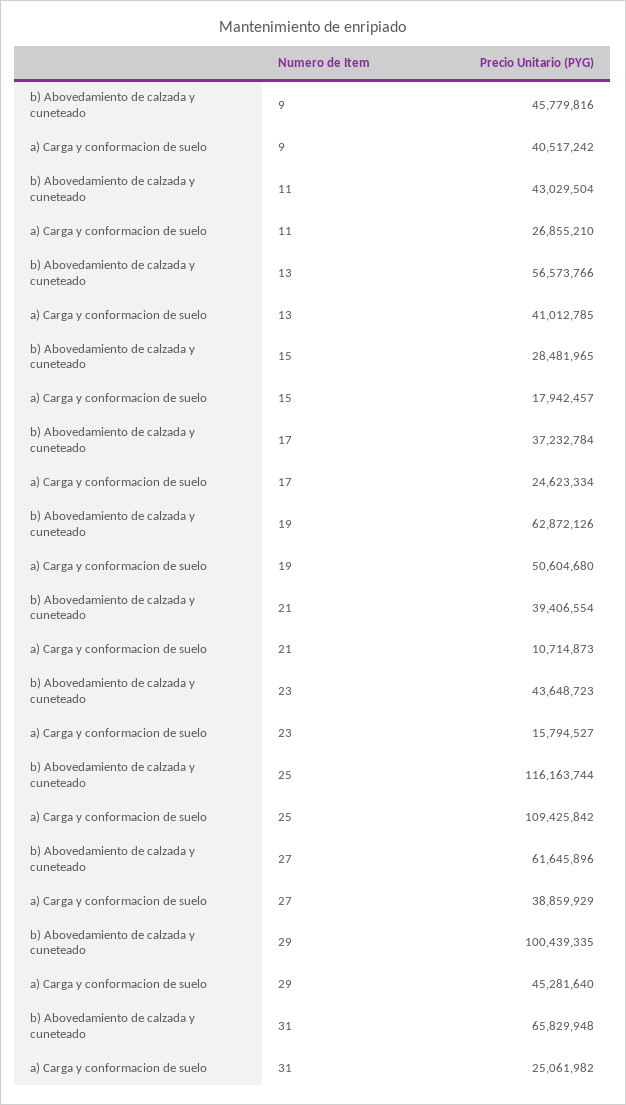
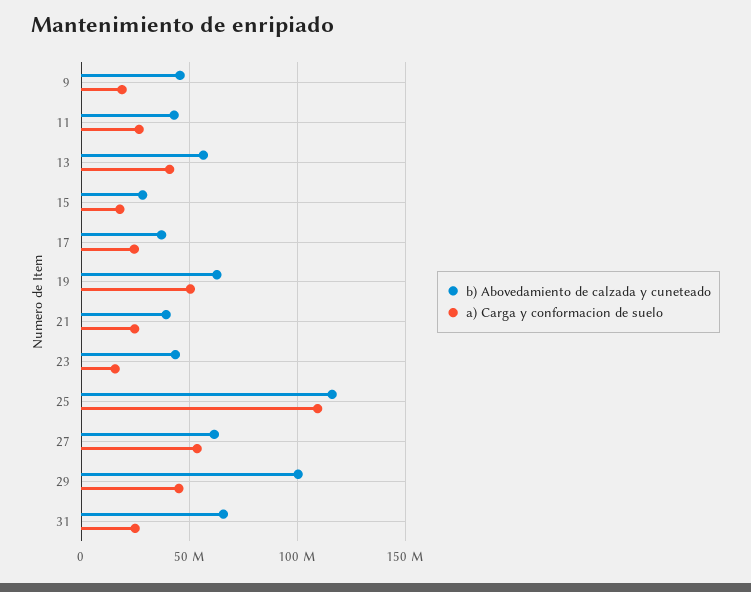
a) Carga y conformacion de suelo, 9: 40517242 -> 20000000
a) Carga y conformacion de suelo, 21: 10714873 -> 25000000
a) Carga y conformacion de suelo, 27: 38859929 -> 55000000

